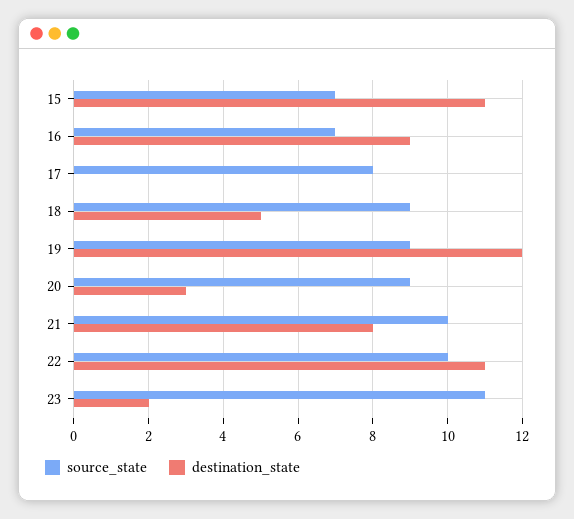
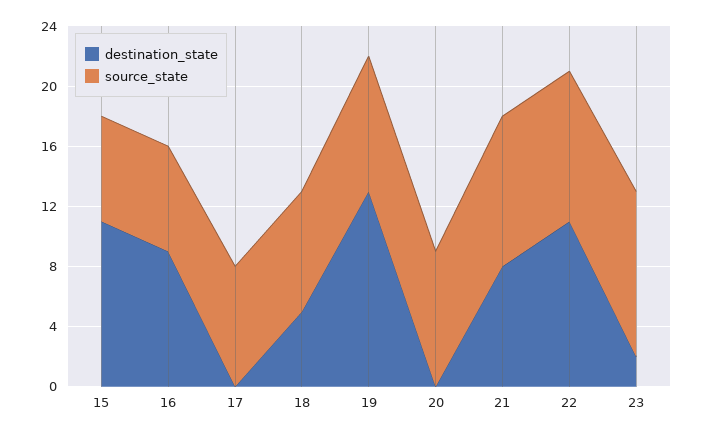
source_state, 18: 9 -> 8
destination_state, 19: 12 -> 13
destination_state, 20: 3 -> 0

